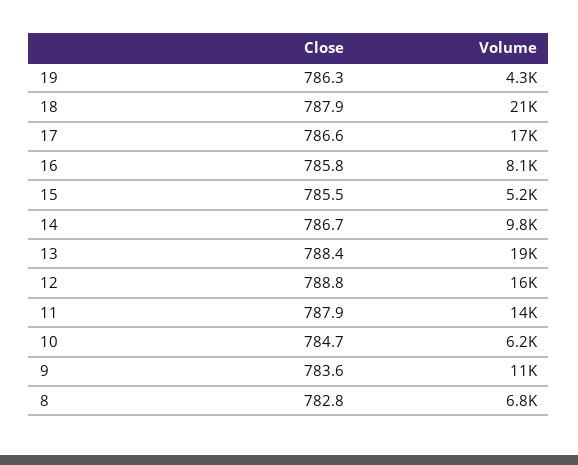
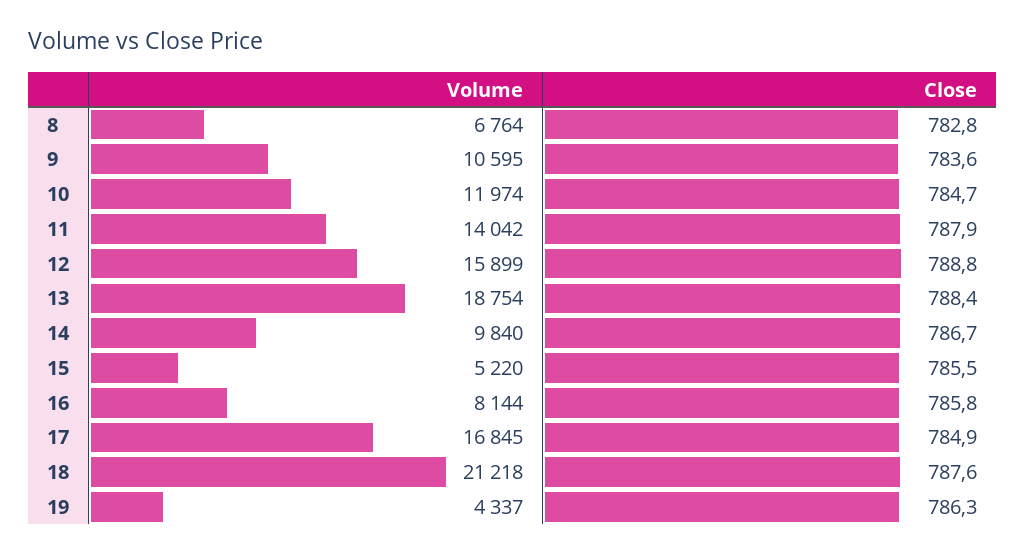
Close, 18: 787.9 -> 787.6
Close, 17: 786.6 -> 784.9
Volume, 10: 6200 -> 11974

